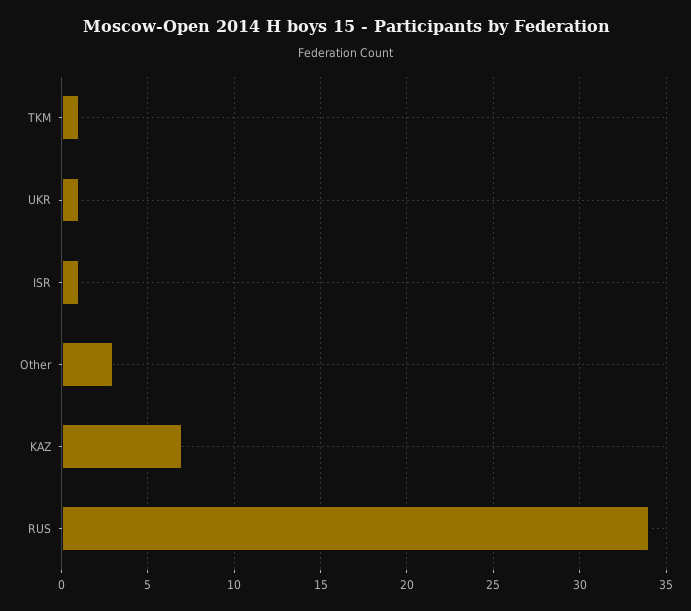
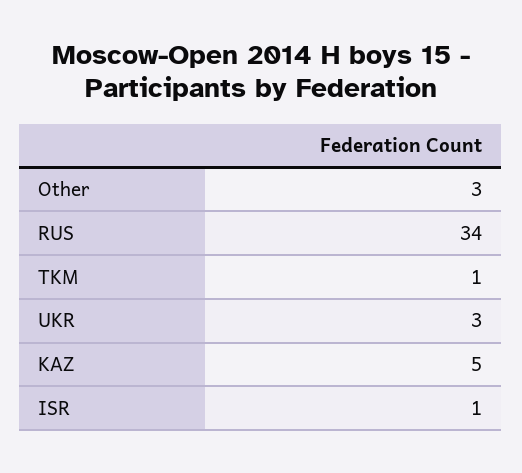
UKR: 1 -> 3
KAZ: 7 -> 5

